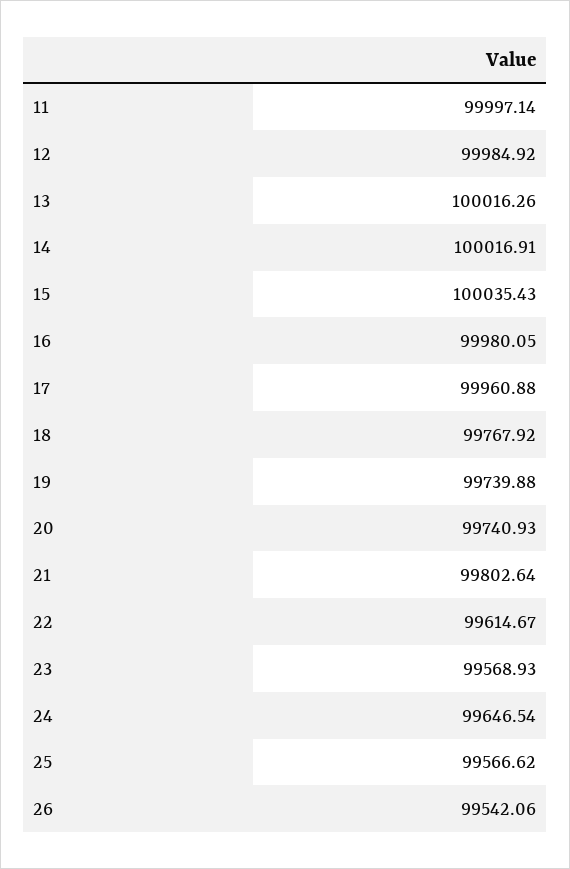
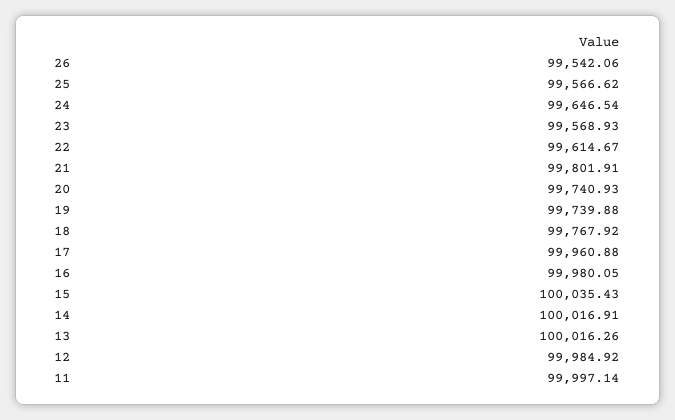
21: 99802.64 -> 99801.91

